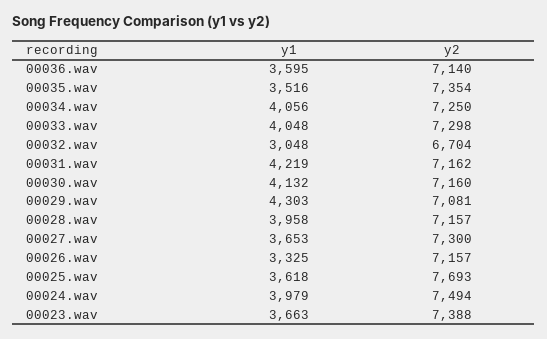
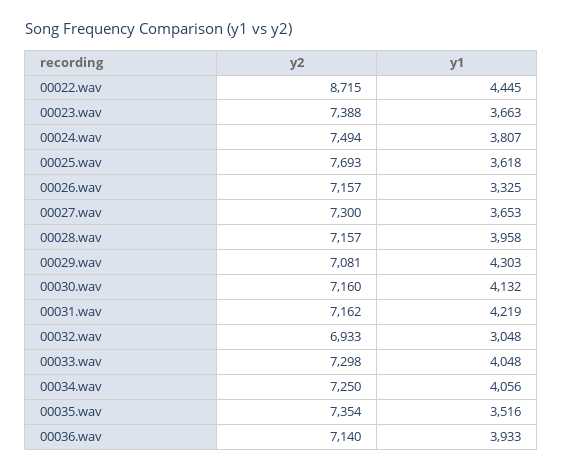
y1, 00036.wav: 3595 -> 3933
y2, 00032.wav: 6704 -> 6933
y1, 00024.wav: 3979 -> 3807
y2, 00022.wav: none -> 8715
y1, 00022.wav: none -> 4445

